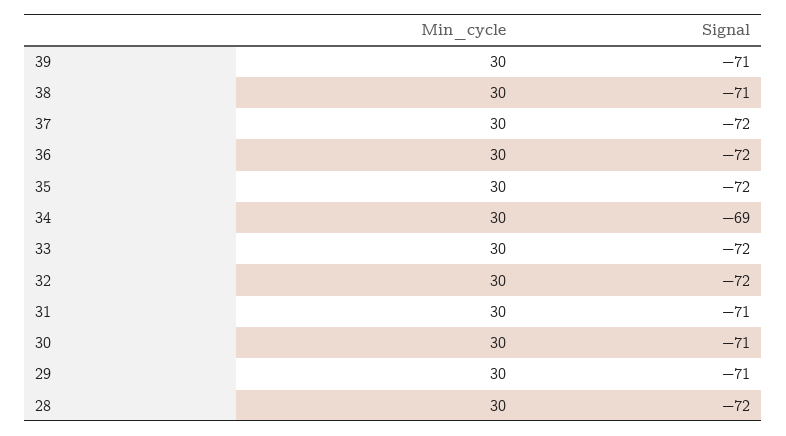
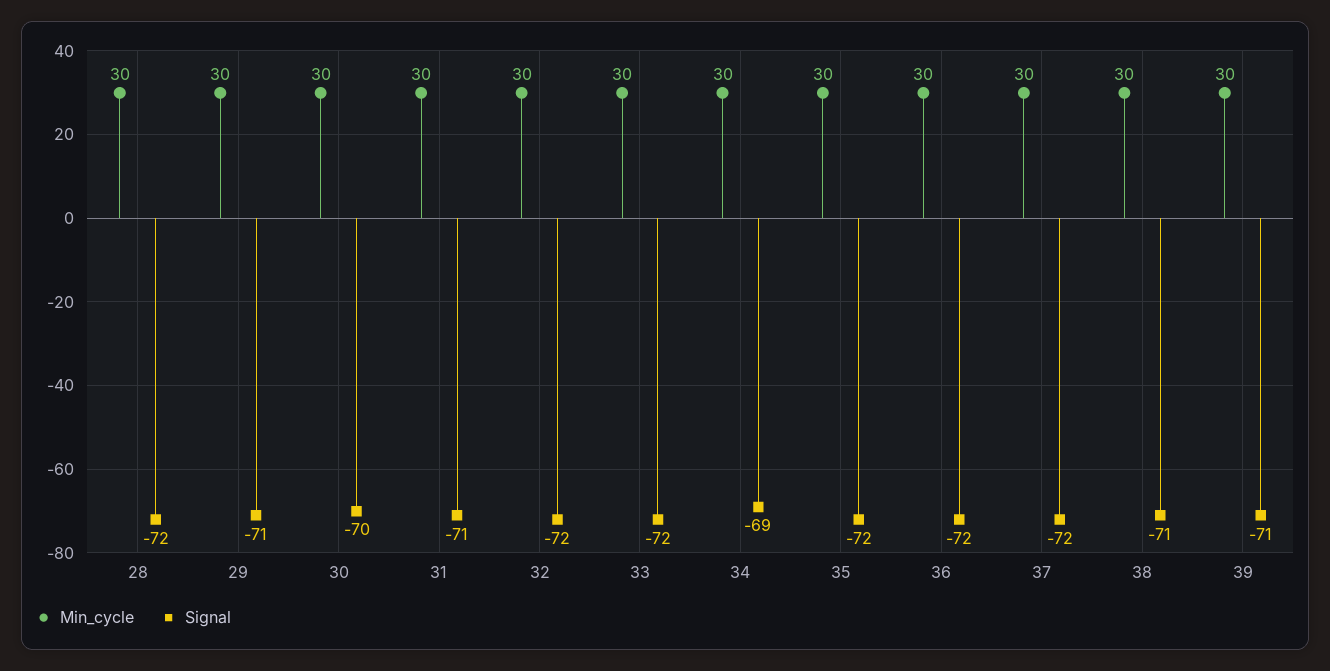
Signal, 30: -71 -> -70

